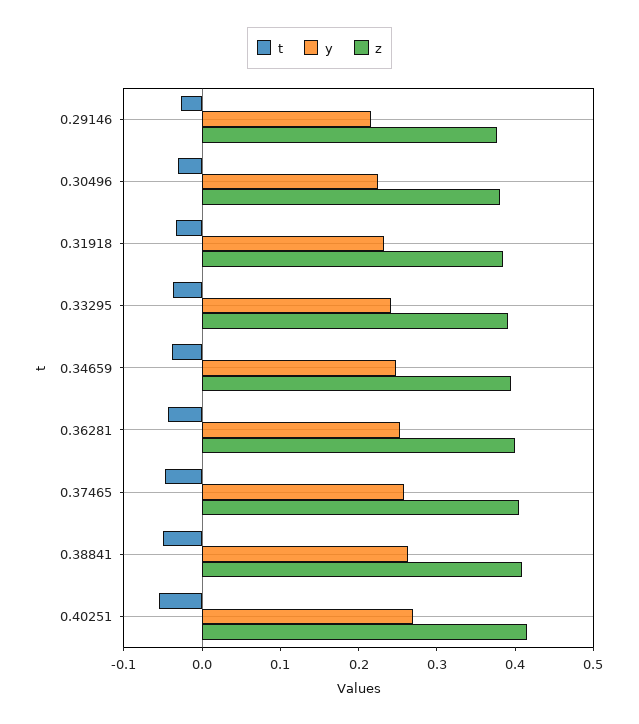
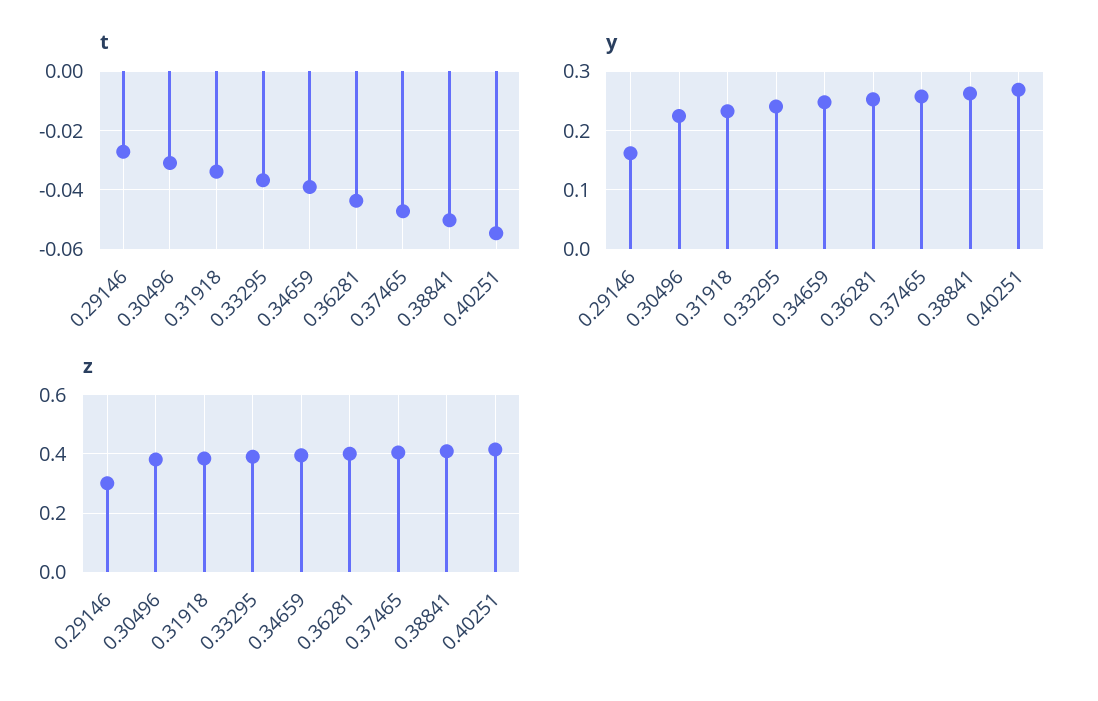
y, 0.29146: 0.22 -> 0.16
z, 0.29146: 0.38 -> 0.3

